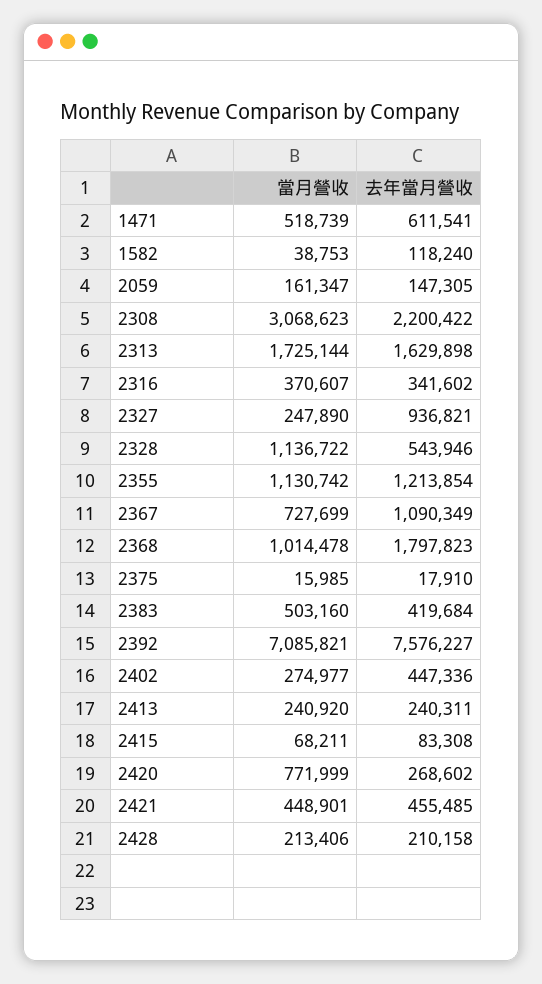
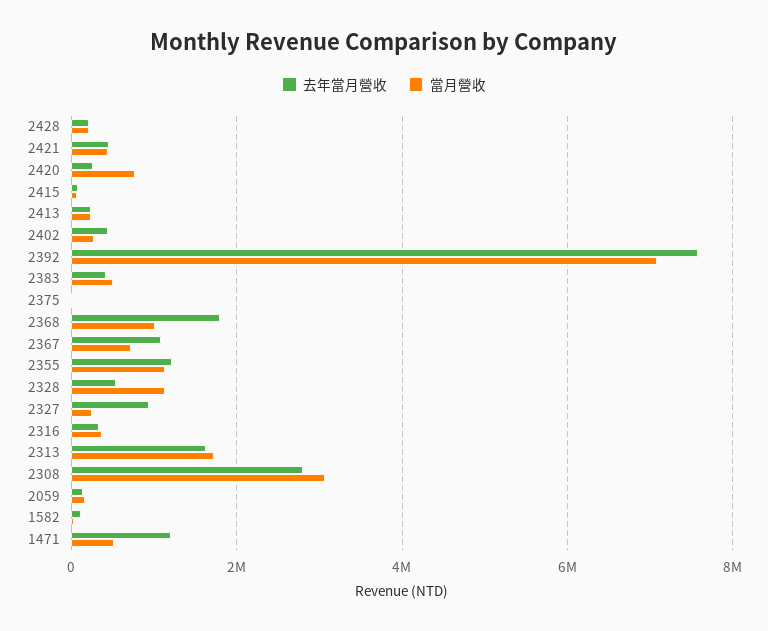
去年當月營收, 1471: 611541 -> 1200000
去年當月營收, 2308: 2200422 -> 2800000

